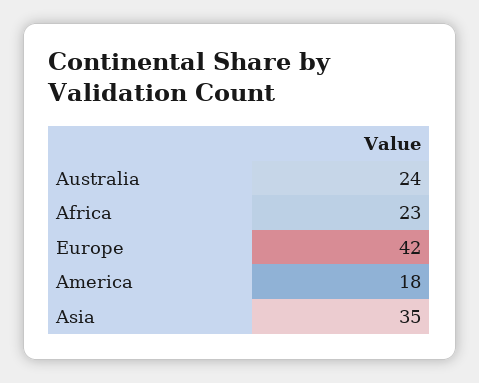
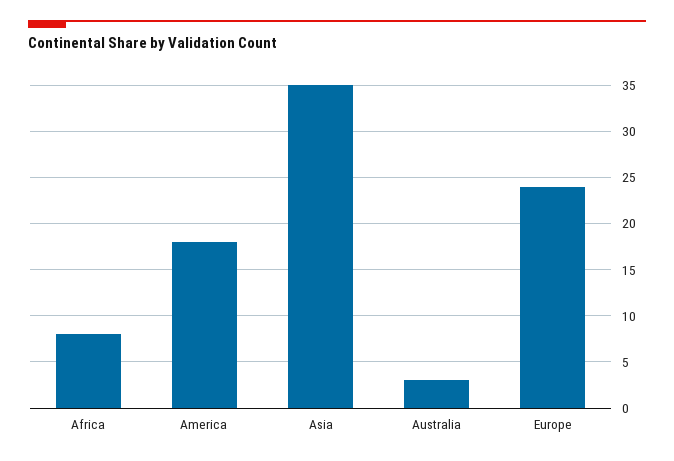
Australia: 24 -> 3
Africa: 23 -> 8
Europe: 42 -> 24

